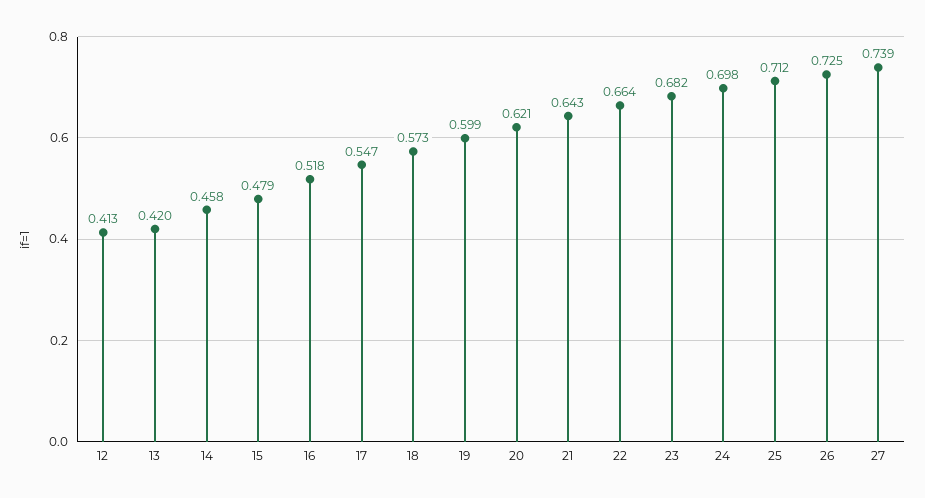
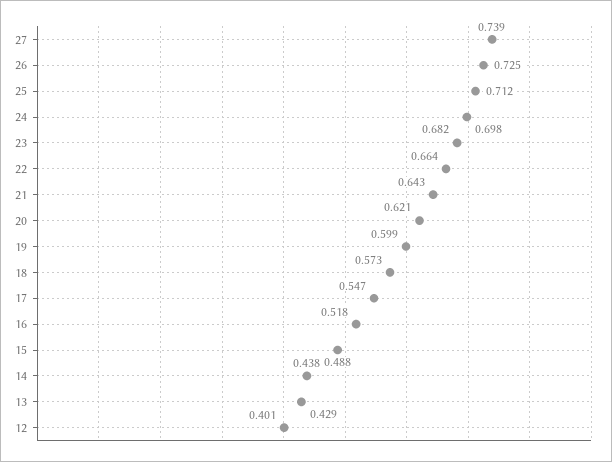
12: 0.413 -> 0.401
13: 0.42 -> 0.429
14: 0.458 -> 0.438
15: 0.479 -> 0.488

